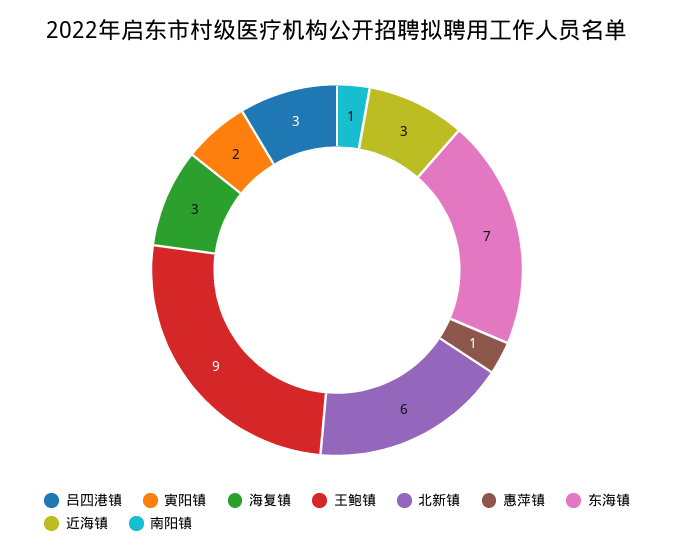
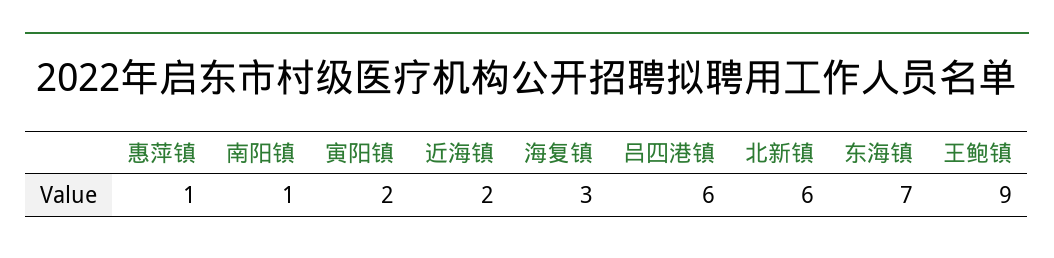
吕四港镇: 3 -> 6
近海镇: 3 -> 2

